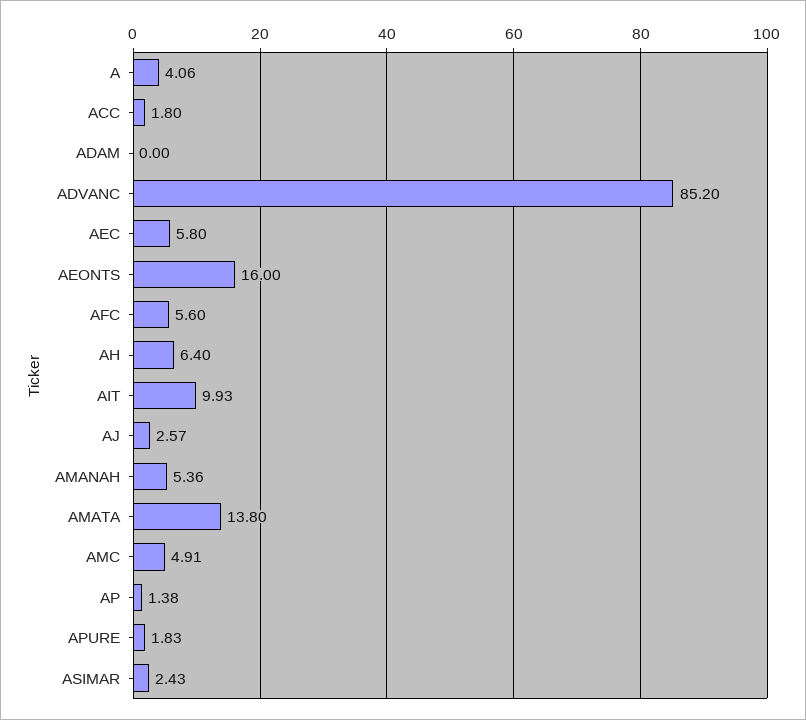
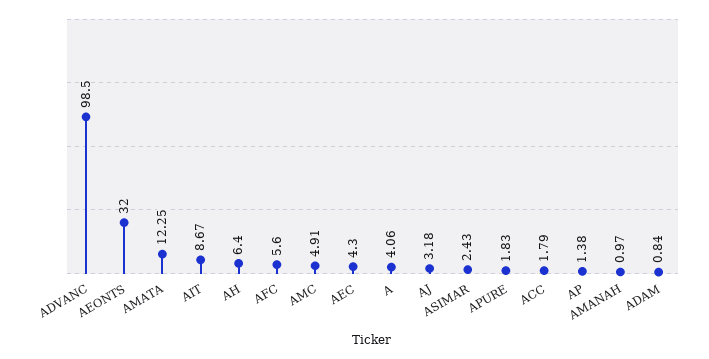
ACC: 1.8 -> 1.79
ADAM: 0 -> 0.84
ADVANC: 85.2 -> 98.5
AEC: 5.8 -> 4.3
AEONTS: 16 -> 32
AIT: 9.93 -> 8.67
AJ: 2.57 -> 3.18
AMANAH: 5.36 -> 0.97
AMATA: 13.8 -> 12.25

